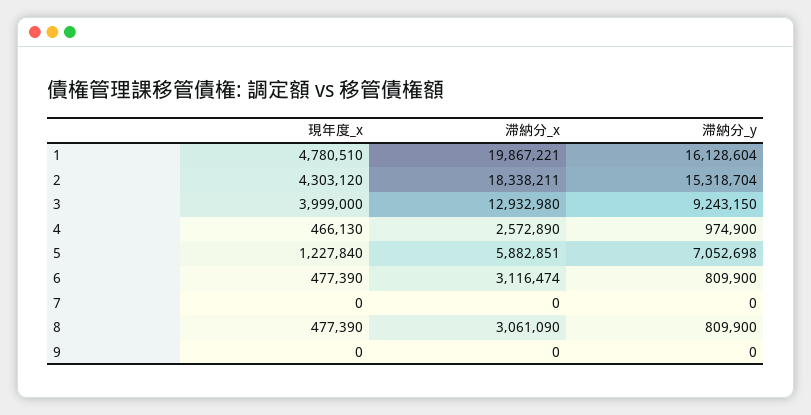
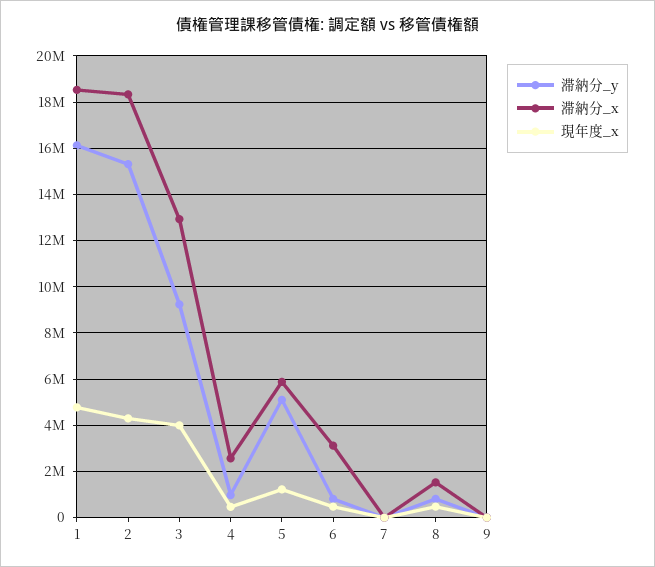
滞納分_x, 1: 19867221 -> 18500000
滞納分_y, 5: 7052698 -> 5000000
滞納分_x, 8: 3061090 -> 1500000

